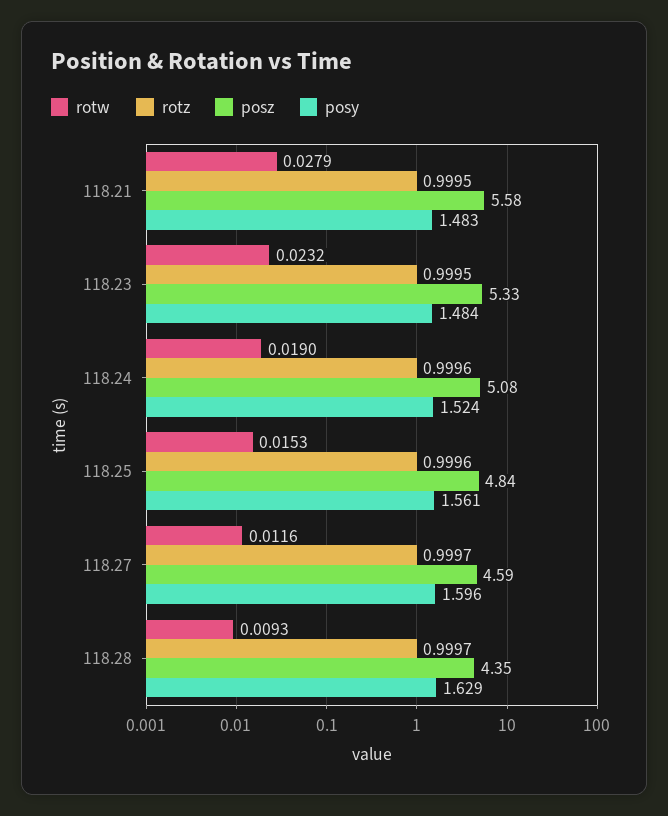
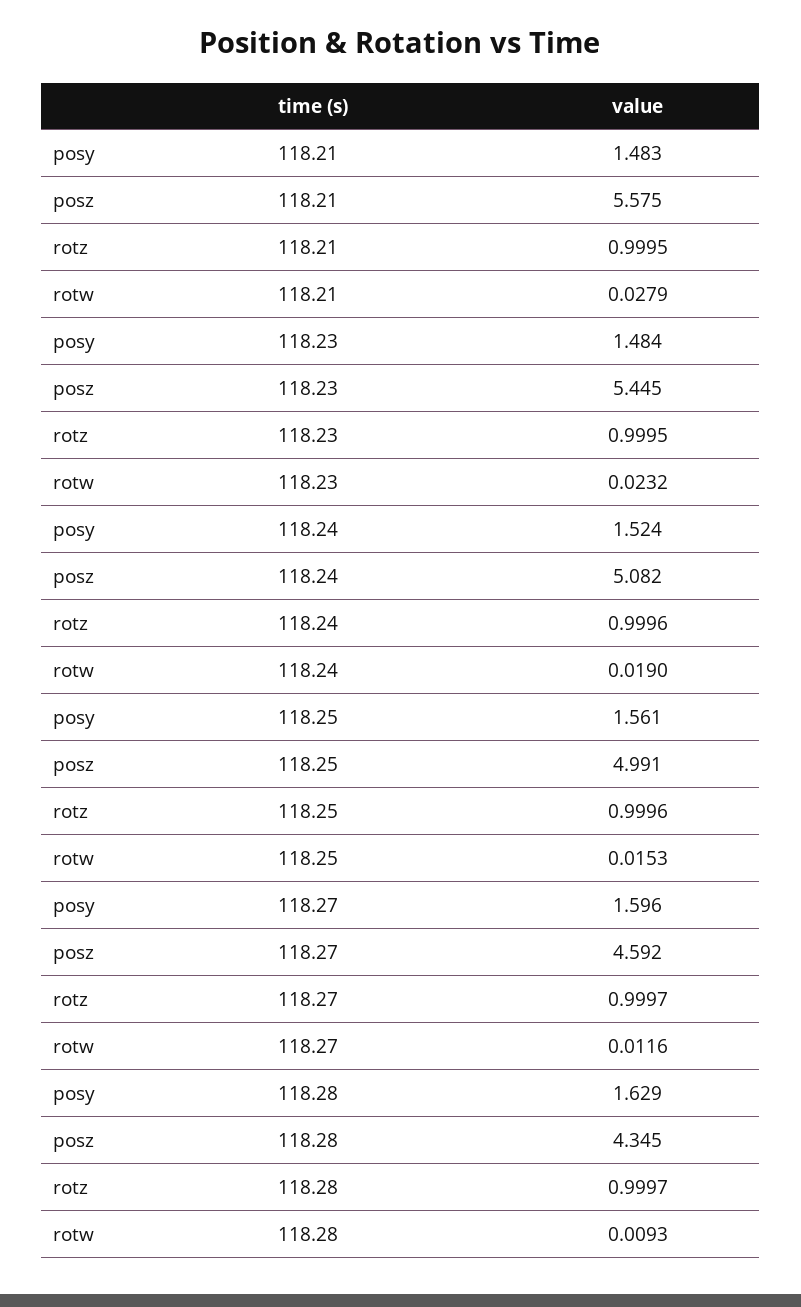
posz, 118.23: 5.33 -> 5.445
posz, 118.25: 4.84 -> 4.991

